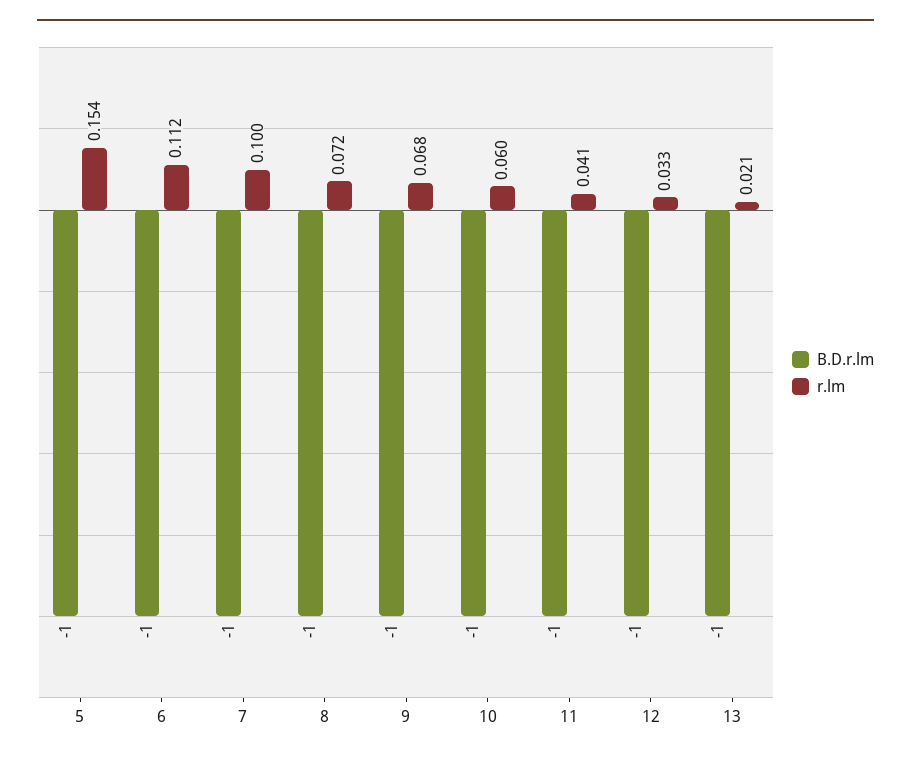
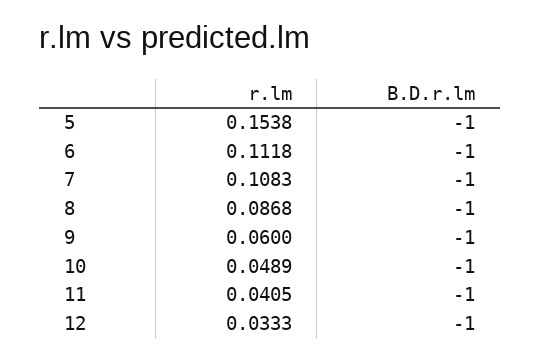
r.lm, 7: 0.1 -> 0.1083
r.lm, 8: 0.072 -> 0.0868
r.lm, 9: 0.068 -> 0.06
r.lm, 10: 0.06 -> 0.0489
B.D.r.lm, 13: -1 -> none
r.lm, 13: 0.021 -> none

